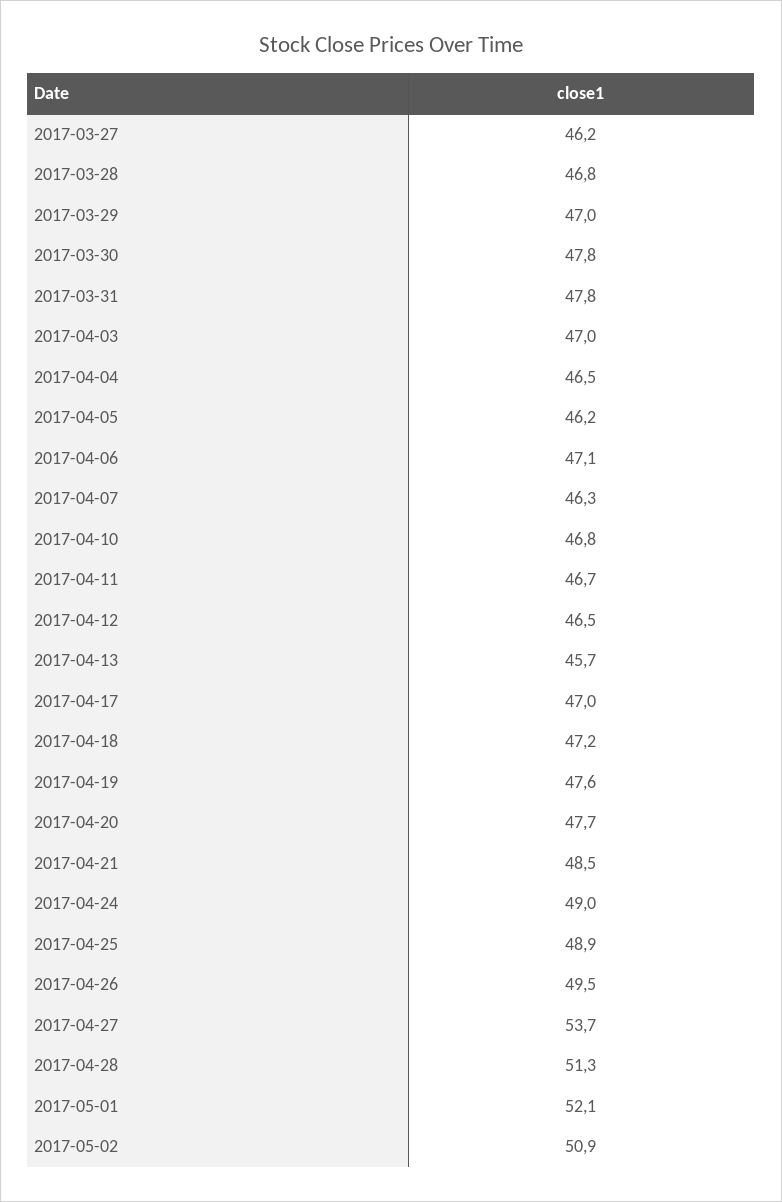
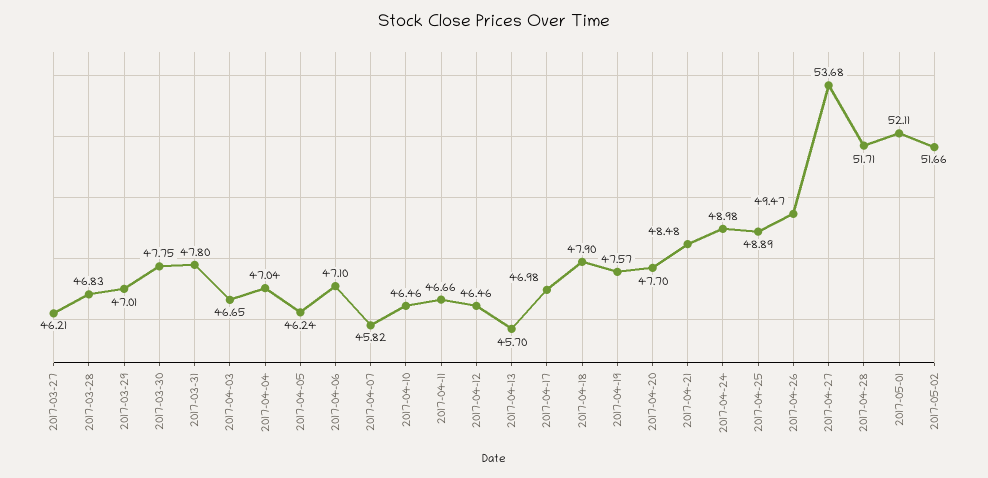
2017-04-03: 47 -> 46.65
2017-04-04: 46.5 -> 47.04
2017-04-07: 46.3 -> 45.82
2017-04-10: 46.8 -> 46.46
2017-04-18: 47.2 -> 47.9
2017-04-28: 51.3 -> 51.71
2017-05-02: 50.9 -> 51.66

